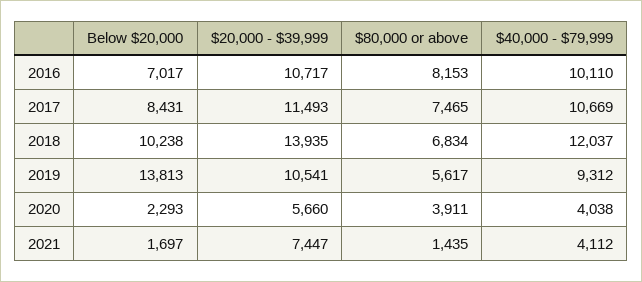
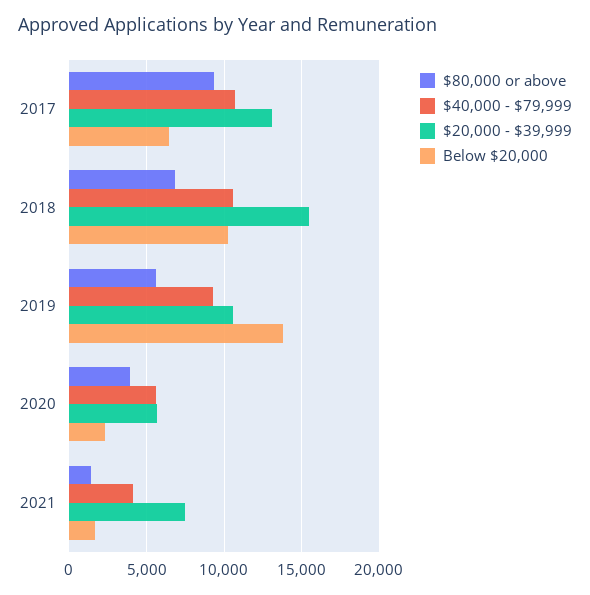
Below $20,000, 2016: 7017 -> none
$20,000 - $39,999, 2016: 10717 -> none
$80,000 or above, 2016: 8153 -> none
$40,000 - $79,999, 2016: 10110 -> none
Below $20,000, 2017: 8431 -> 6500
$20,000 - $39,999, 2017: 11493 -> 13000
$80,000 or above, 2017: 7465 -> 9500
$20,000 - $39,999, 2018: 13935 -> 15500
$40,000 - $79,999, 2018: 12037 -> 10500
$40,000 - $79,999, 2020: 4038 -> 5500

